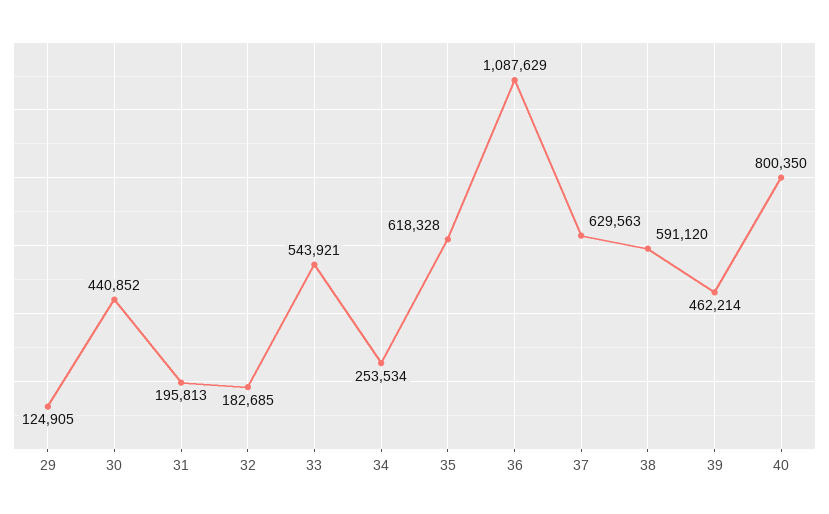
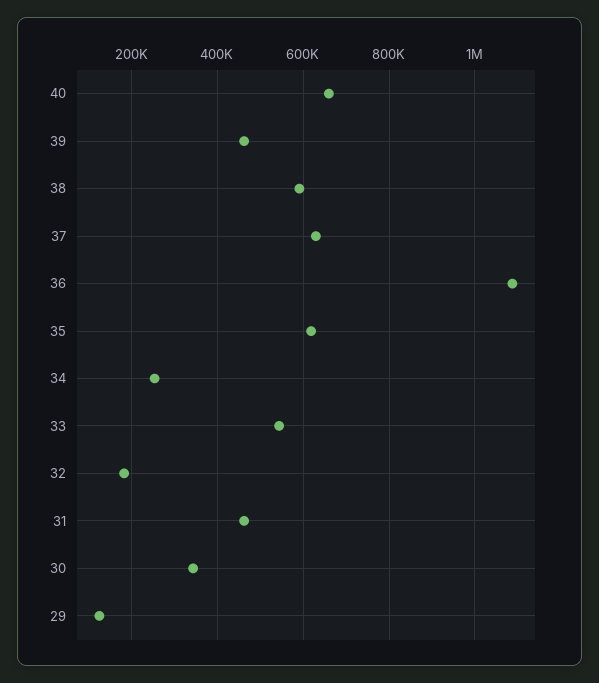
30: 440852 -> 340000
31: 195813 -> 460000
40: 800350 -> 660000

